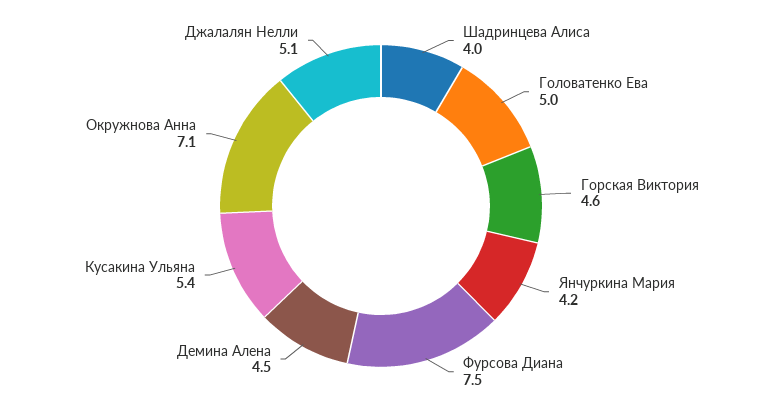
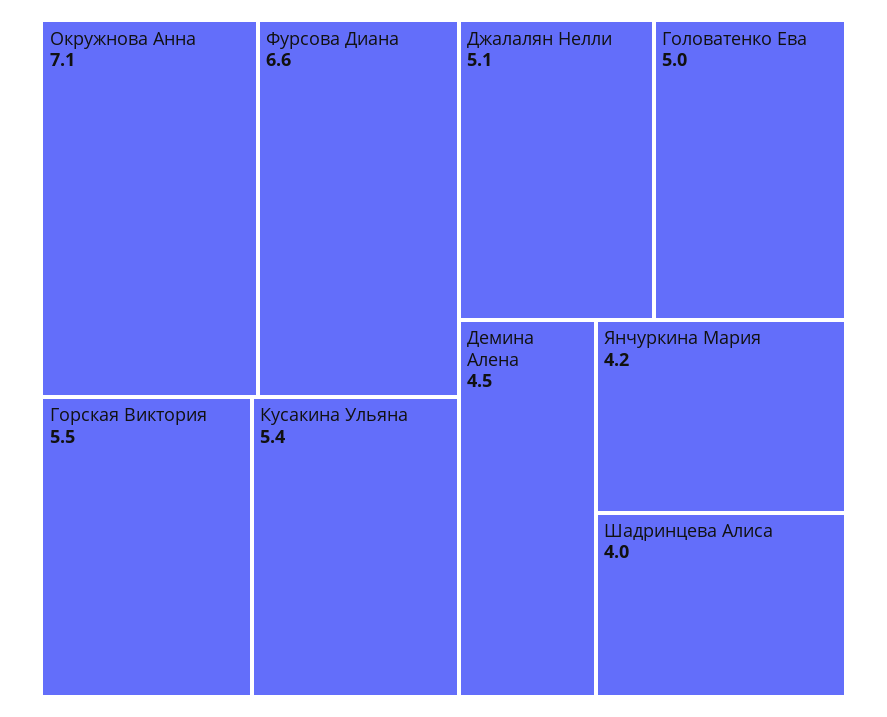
Горская Виктория: 4.6 -> 5.5
Фурсова Диана: 7.5 -> 6.6

